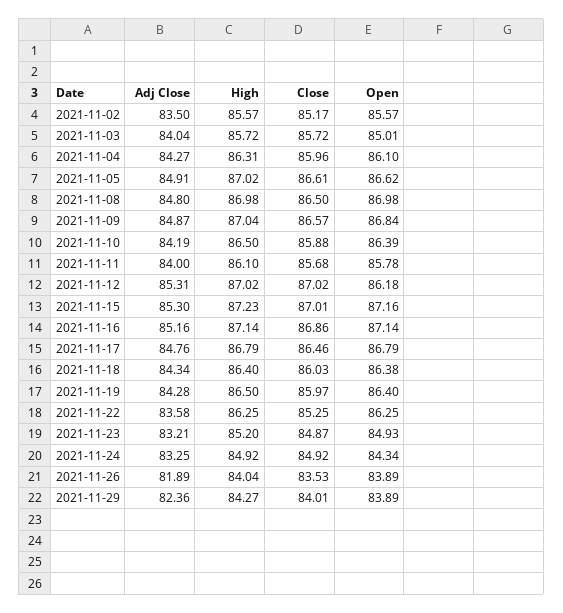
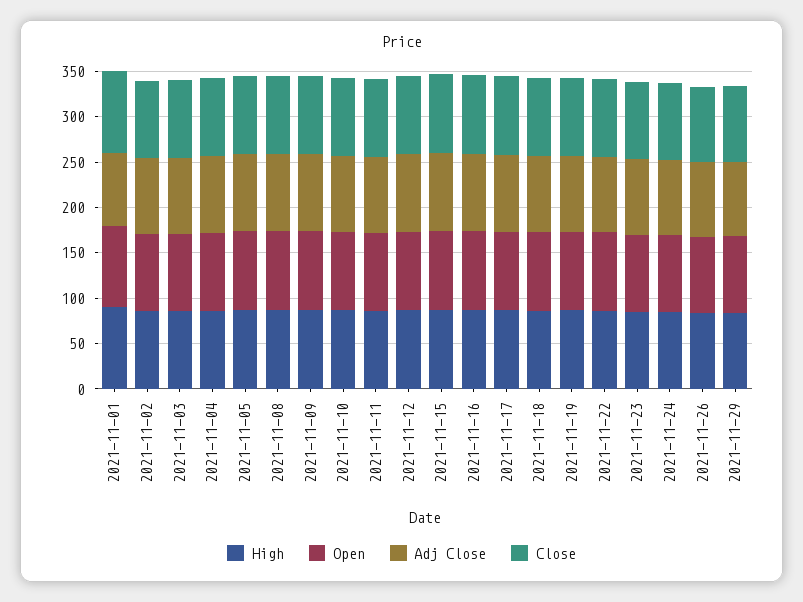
High, 2021-11-01: none -> 90
Open, 2021-11-01: none -> 90
Adj Close, 2021-11-01: none -> 80
Close, 2021-11-01: none -> 90

